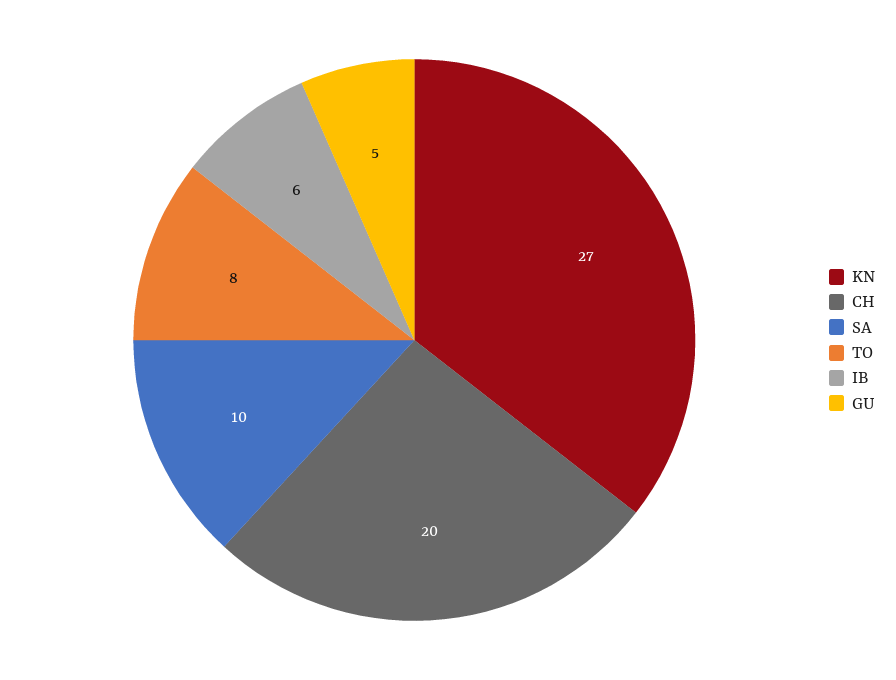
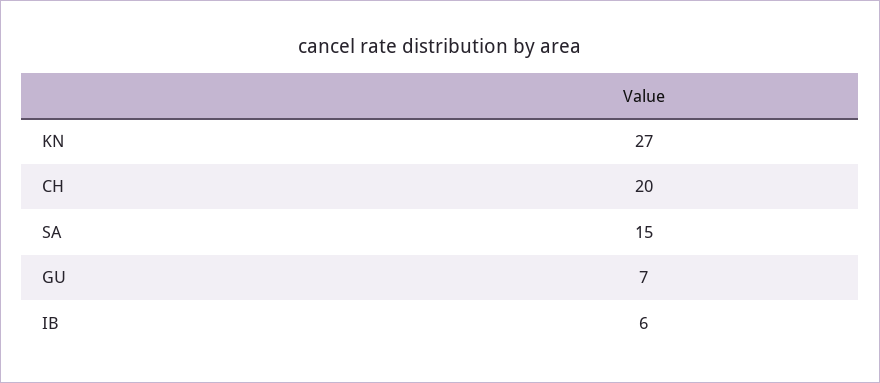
SA: 10 -> 15
TO: 8 -> none
GU: 5 -> 7

